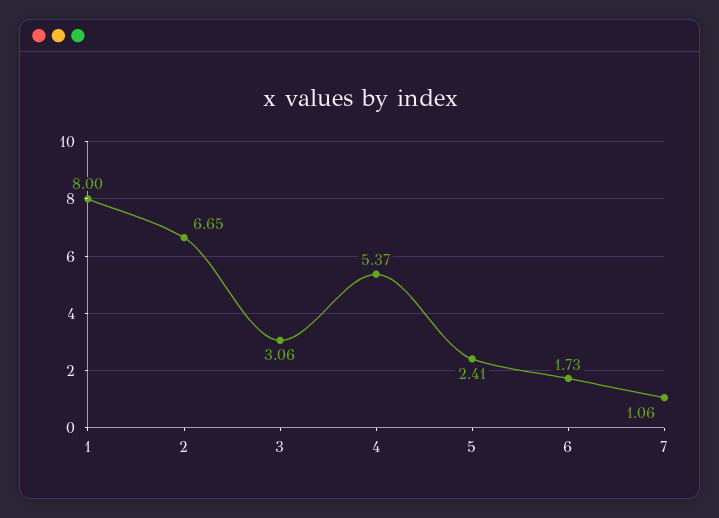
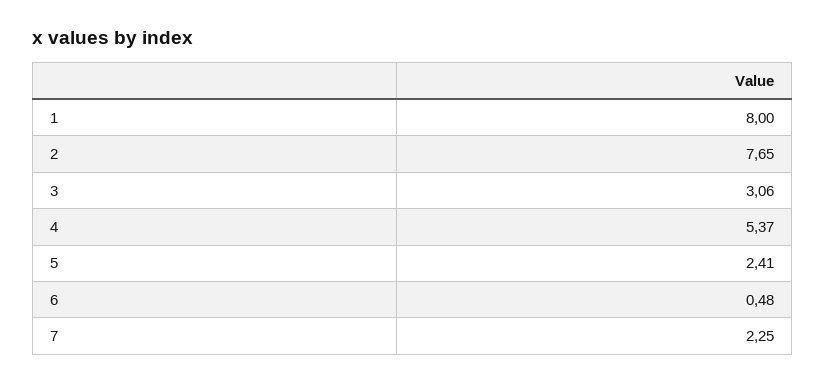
2: 6.65 -> 7.65
6: 1.73 -> 0.48
7: 1.06 -> 2.25

